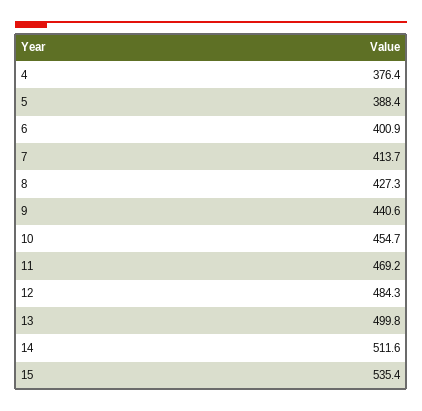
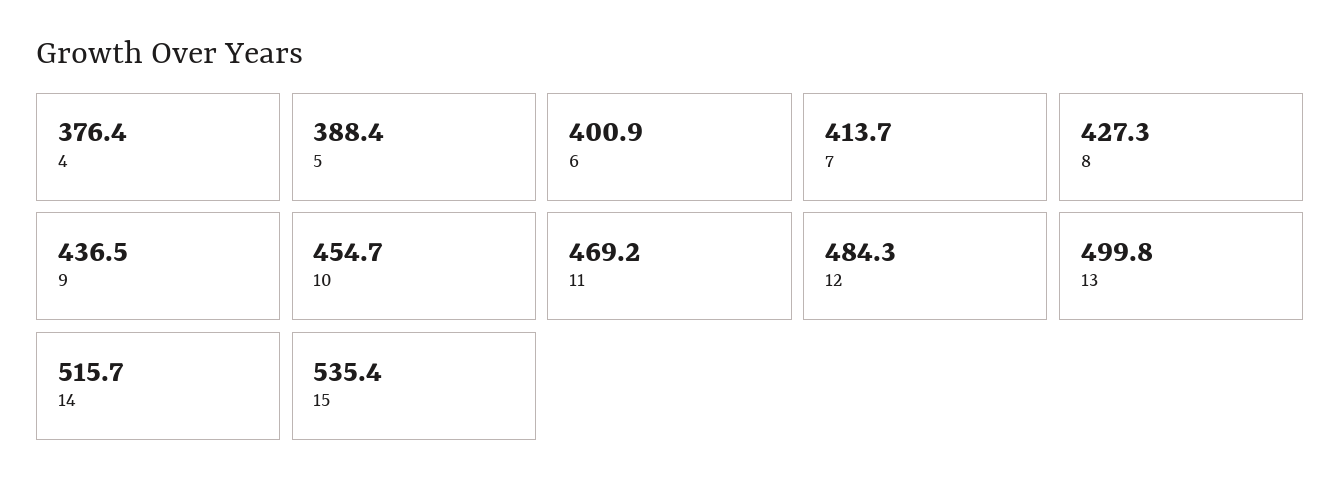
9: 440.6 -> 436.5
14: 511.6 -> 515.7

